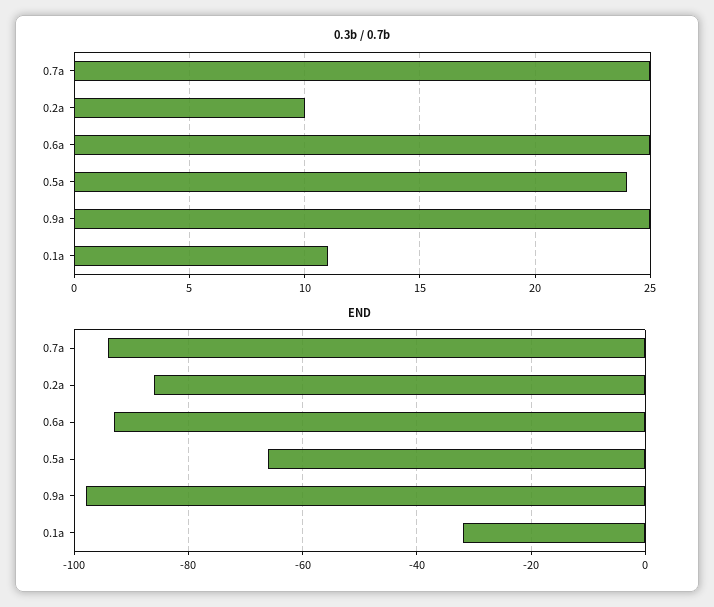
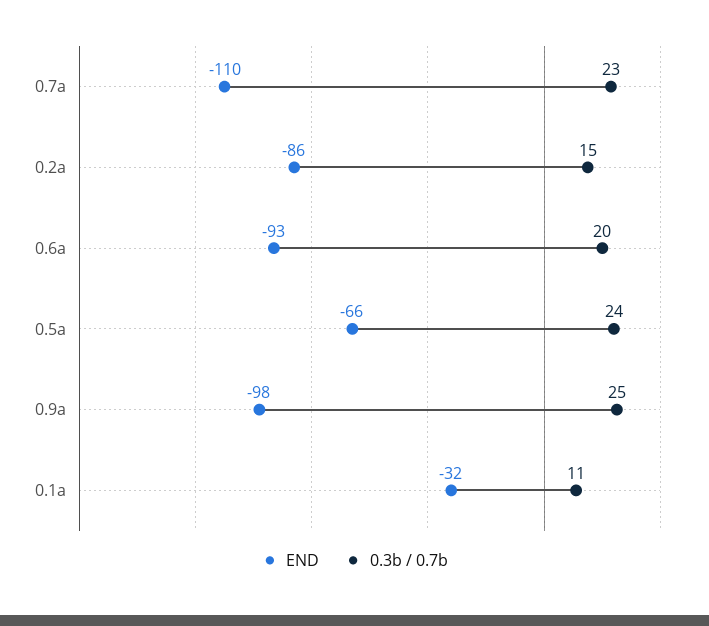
0.3b / 0.7b, 0.7a: 25 -> 23
0.3b / 0.7b, 0.2a: 10 -> 15
0.3b / 0.7b, 0.6a: 25 -> 20
END, 0.7a: -95 -> -110

